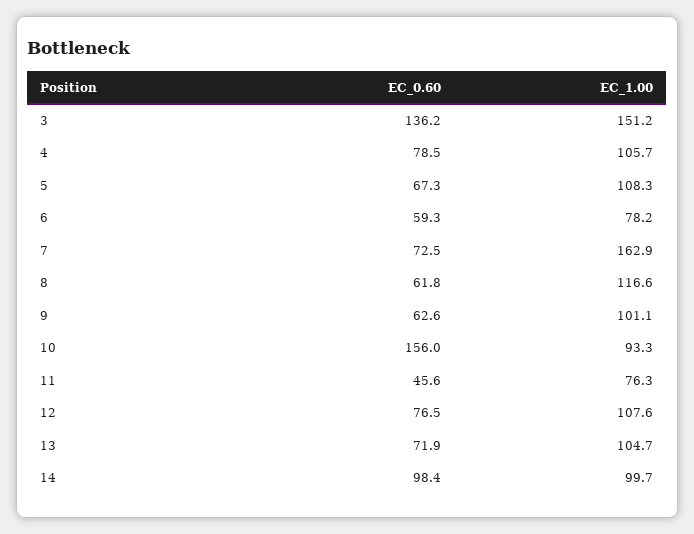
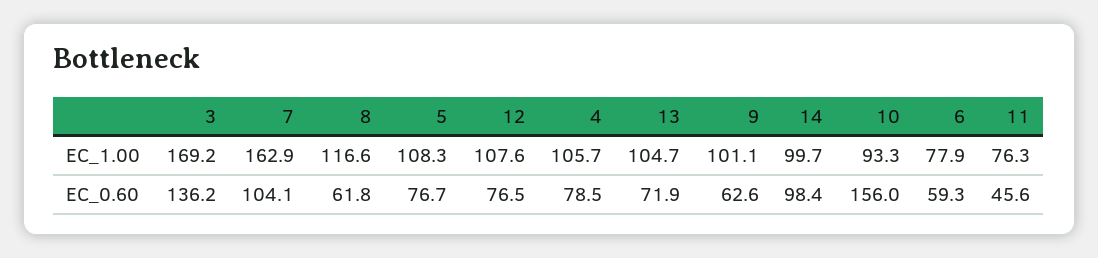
EC_1.00, 3: 151.2 -> 169.2
EC_0.60, 5: 67.3 -> 76.7
EC_1.00, 6: 78.2 -> 77.9
EC_0.60, 7: 72.5 -> 104.1

